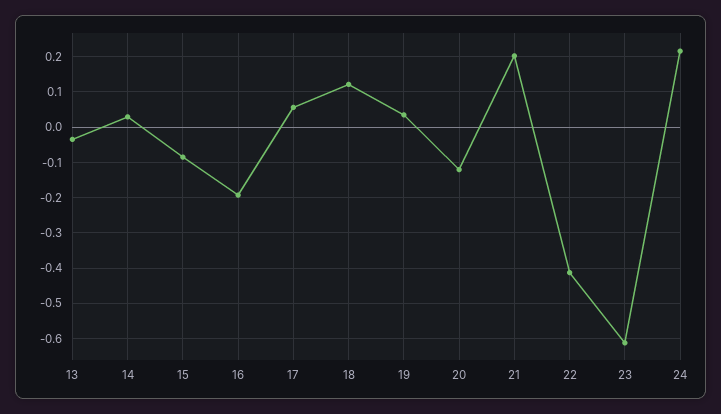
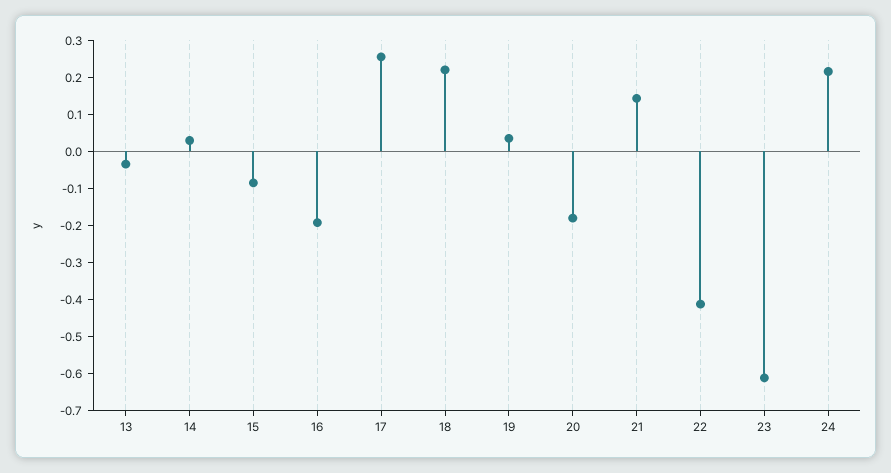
17: 0.06 -> 0.25
18: 0.12 -> 0.225
20: -0.12 -> -0.175
21: 0.2 -> 0.15

